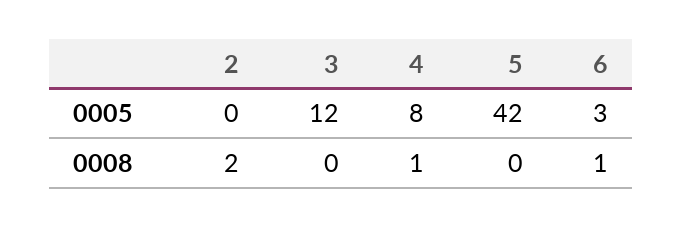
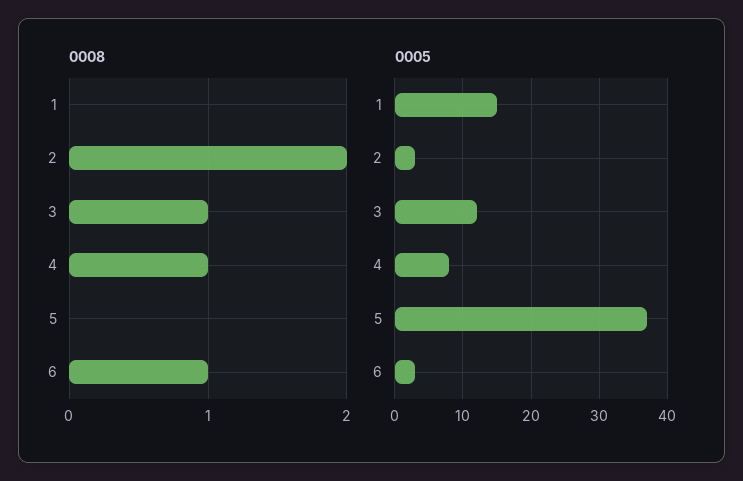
0005, 2: 0 -> 3
0005, 5: 42 -> 37
0008, 3: 0 -> 1
0008, 1: none -> 0
0005, 1: none -> 15

